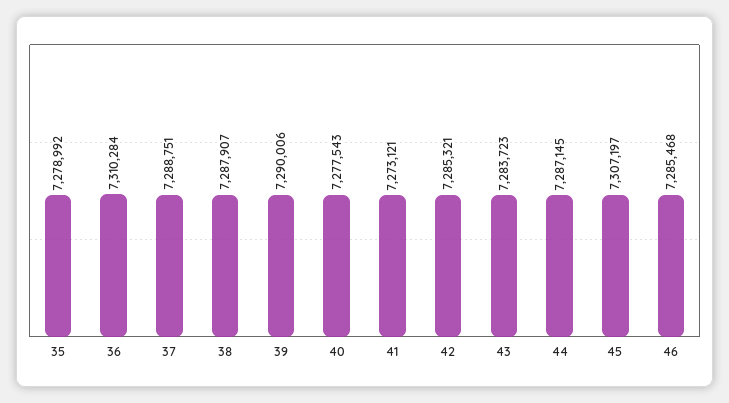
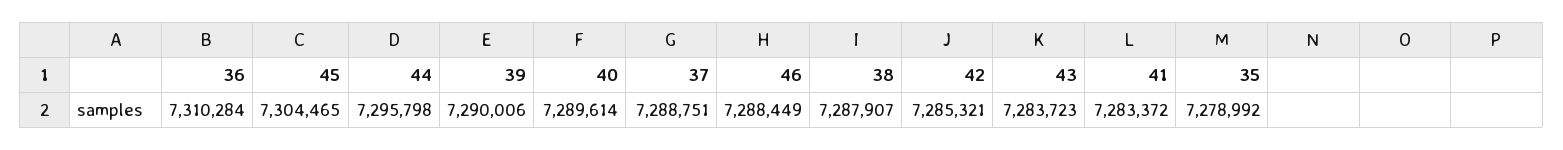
40: 7277543 -> 7289614
41: 7273121 -> 7283372
44: 7287145 -> 7295798
45: 7307197 -> 7304465
46: 7285468 -> 7288449

